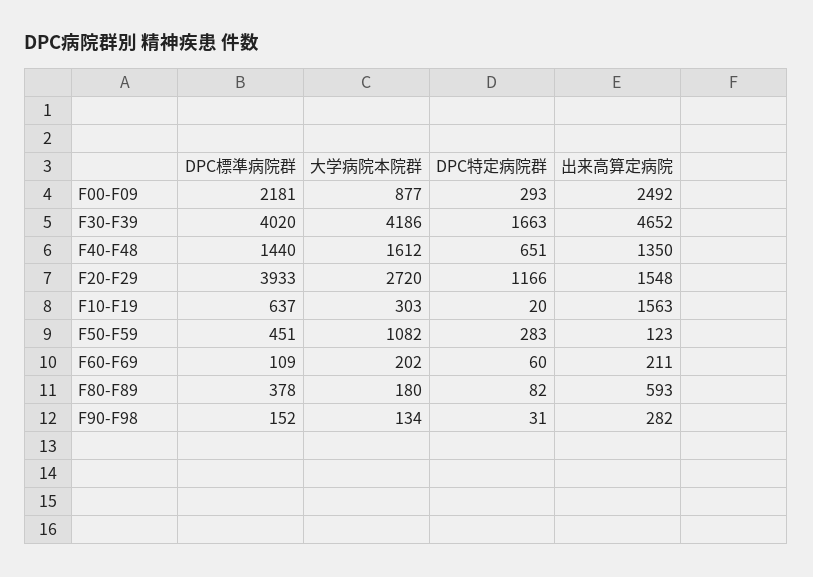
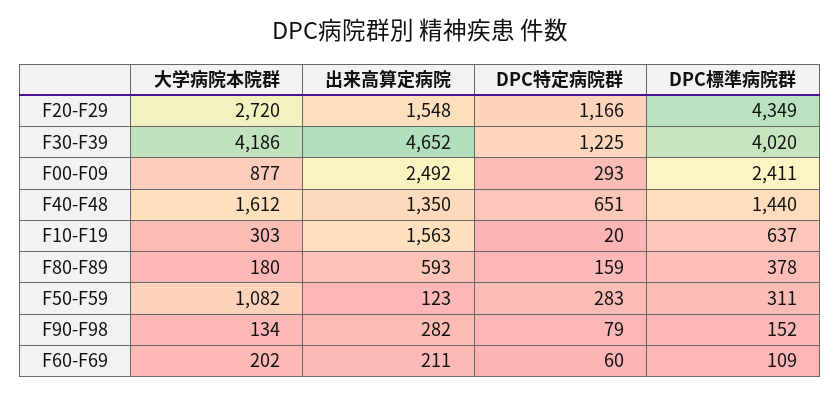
DPC標準病院群, F00-F09: 2181 -> 2411
DPC特定病院群, F30-F39: 1663 -> 1225
DPC標準病院群, F20-F29: 3933 -> 4349
DPC標準病院群, F50-F59: 451 -> 311
DPC特定病院群, F80-F89: 82 -> 159
DPC特定病院群, F90-F98: 31 -> 79

